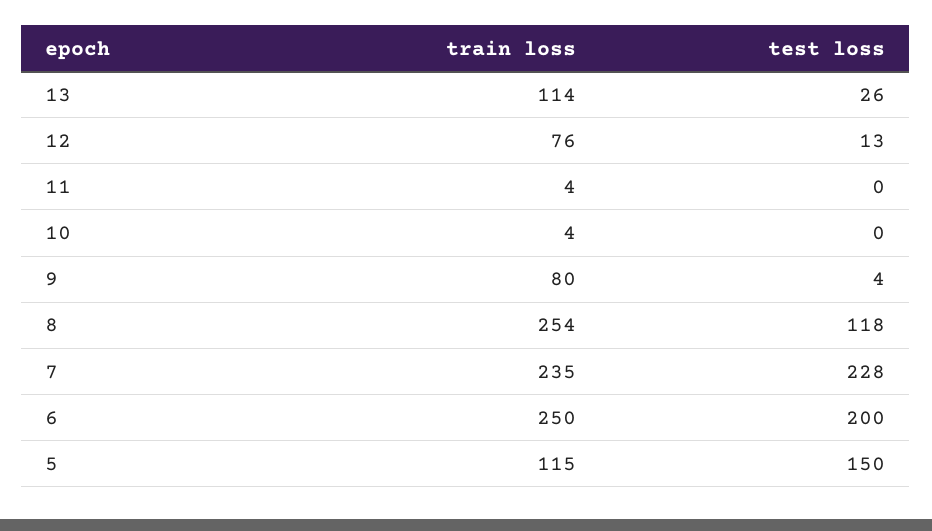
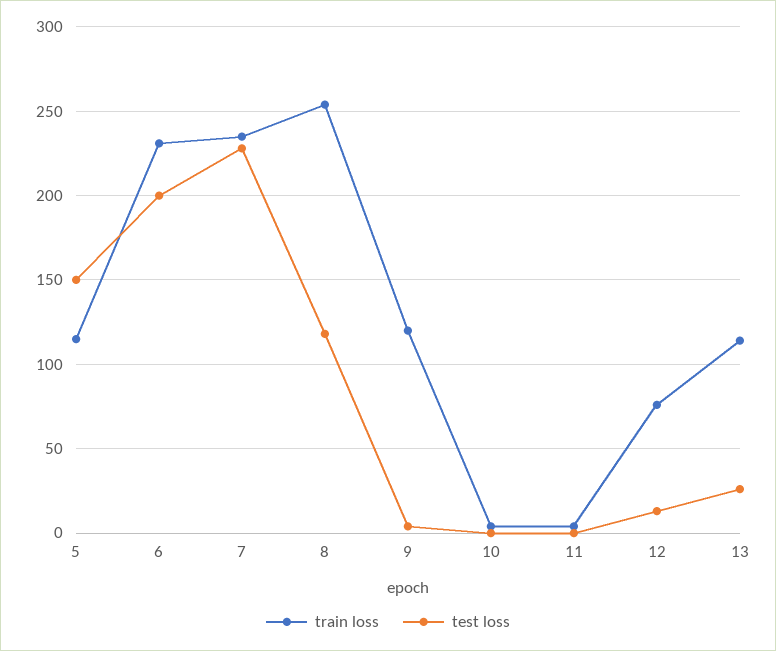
train loss, 9: 80 -> 120
train loss, 6: 250 -> 230

